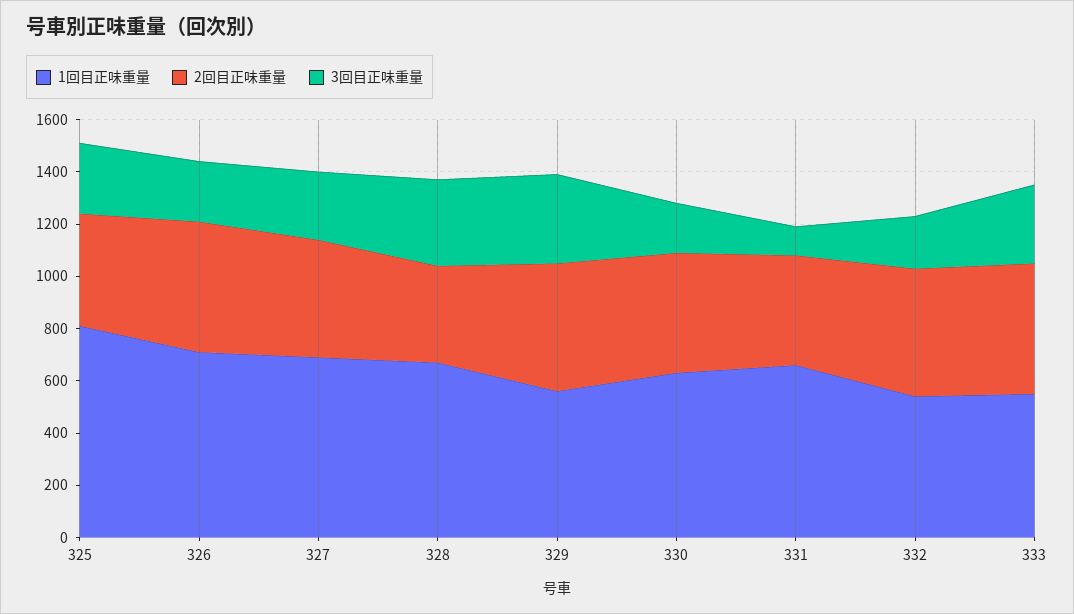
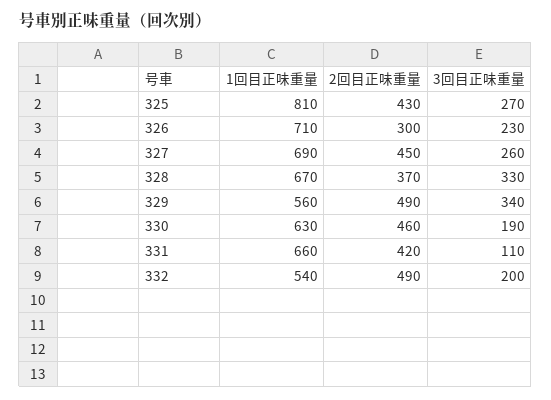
2回目正味重量, 326: 500 -> 300
1回目正味重量, 333: 550 -> none
2回目正味重量, 333: 500 -> none
3回目正味重量, 333: 300 -> none

